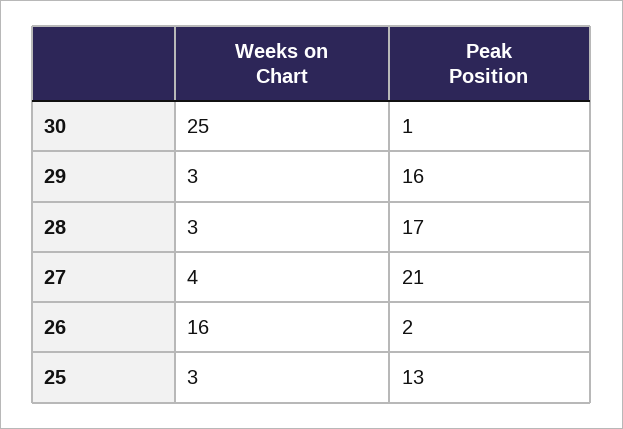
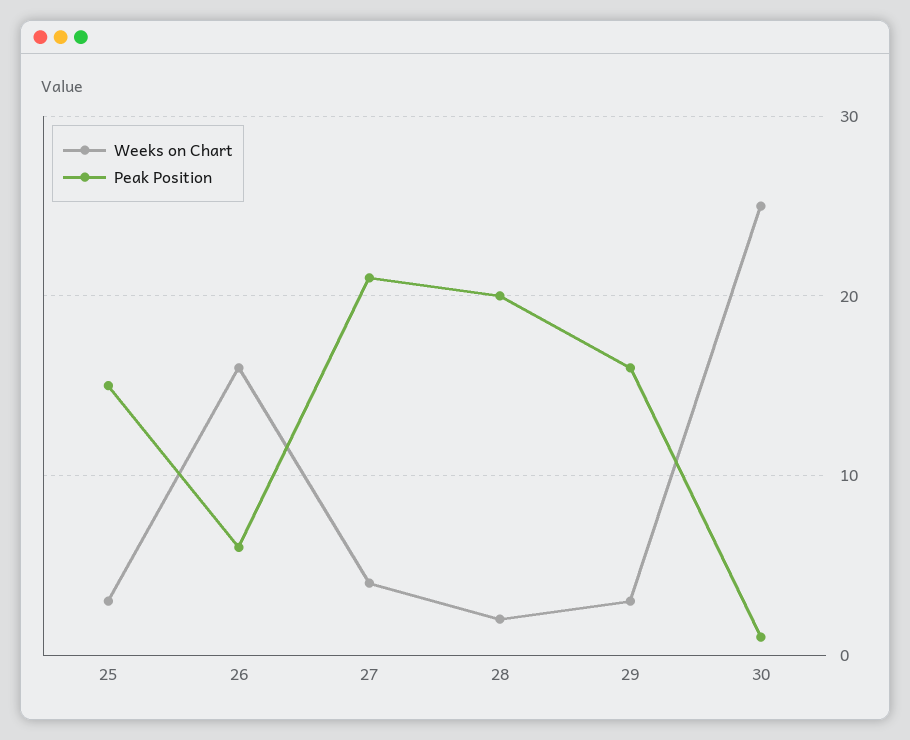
Weeks on Chart, 28: 3 -> 2
Peak Position, 28: 17 -> 20
Peak Position, 26: 2 -> 6
Peak Position, 25: 13 -> 15

